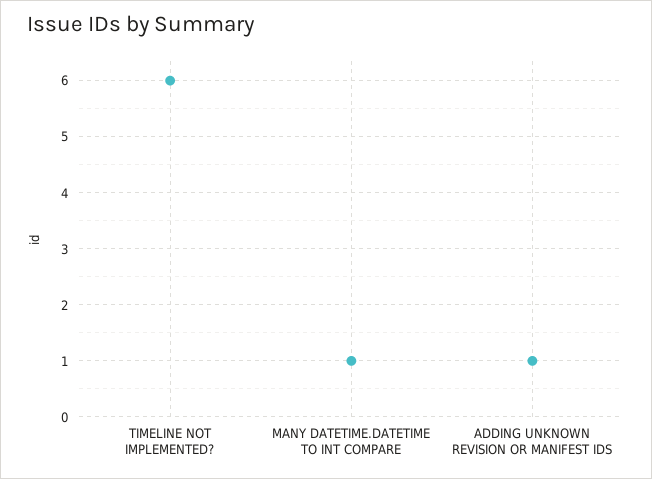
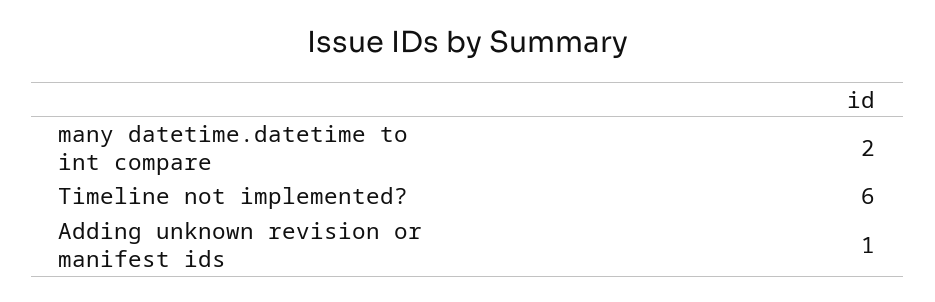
MANY DATETIME.DATETIME TO INT COMPARE: 1 -> 2

